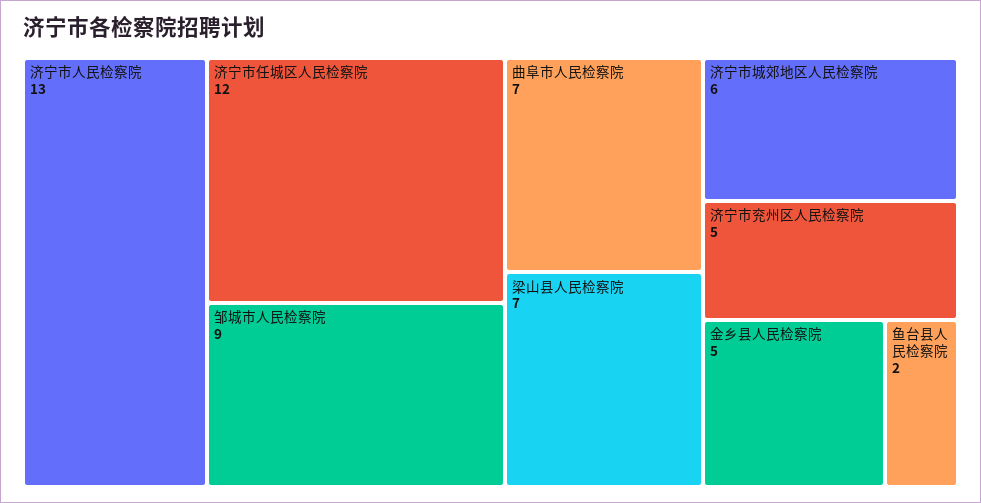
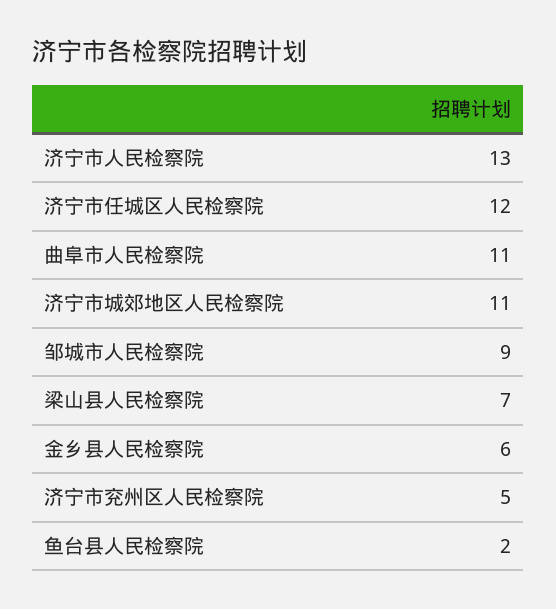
曲阜市人民检察院: 7 -> 11
济宁市城郊地区人民检察院: 6 -> 11
金乡县人民检察院: 5 -> 6

